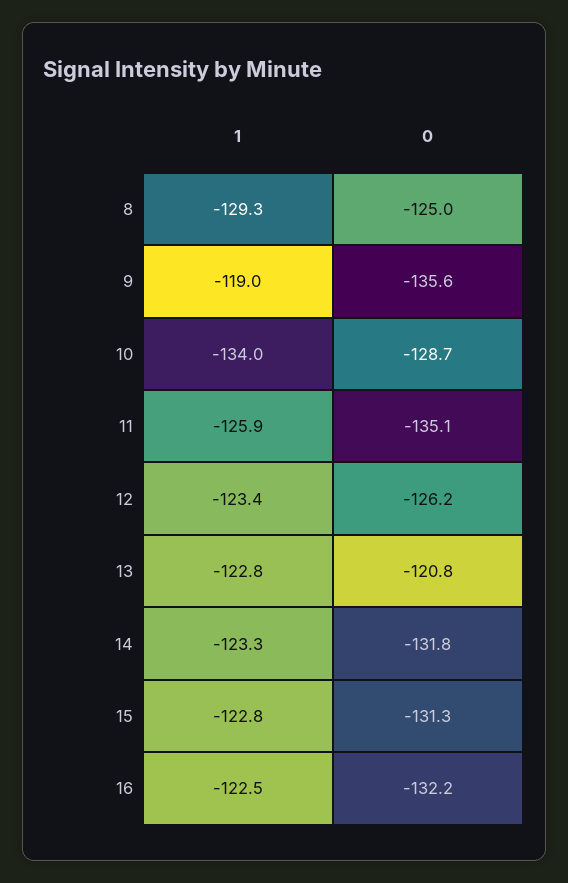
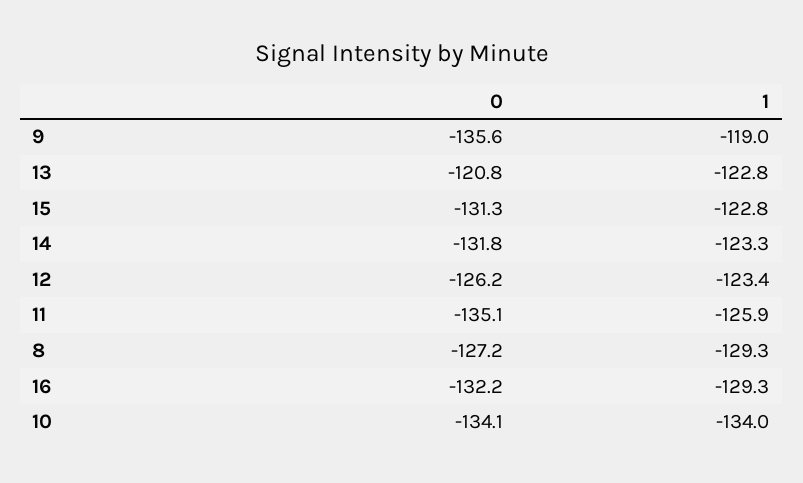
0, 8: -125 -> -127.2
0, 10: -128.7 -> -134.1
1, 16: -122.5 -> -129.3

